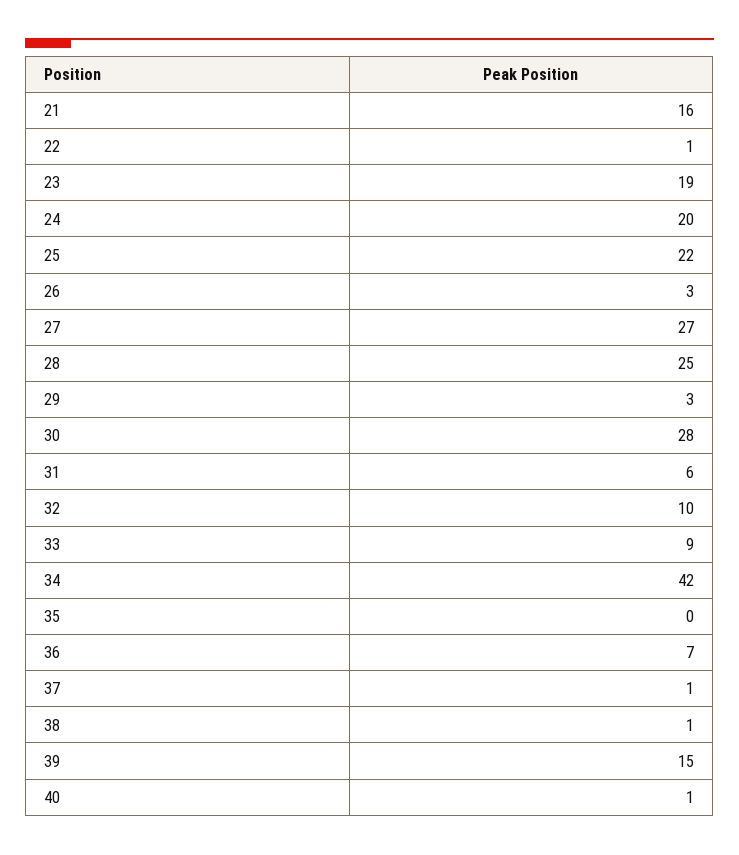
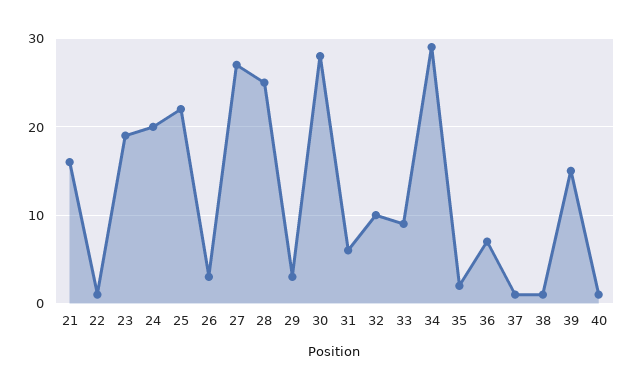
34: 42 -> 29
35: 0 -> 2

